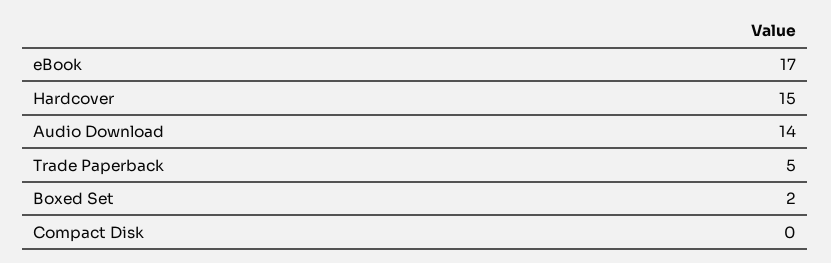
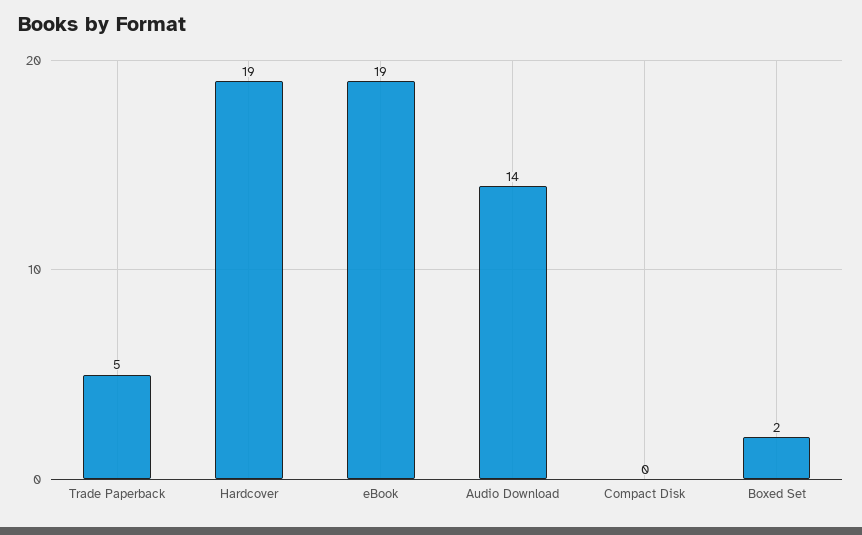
eBook: 17 -> 19
Hardcover: 15 -> 19

